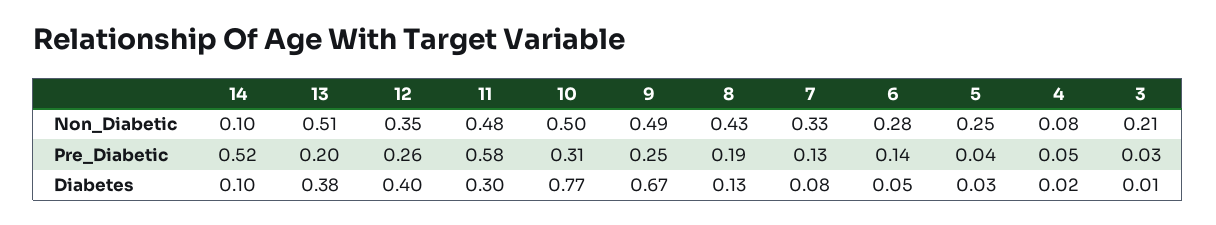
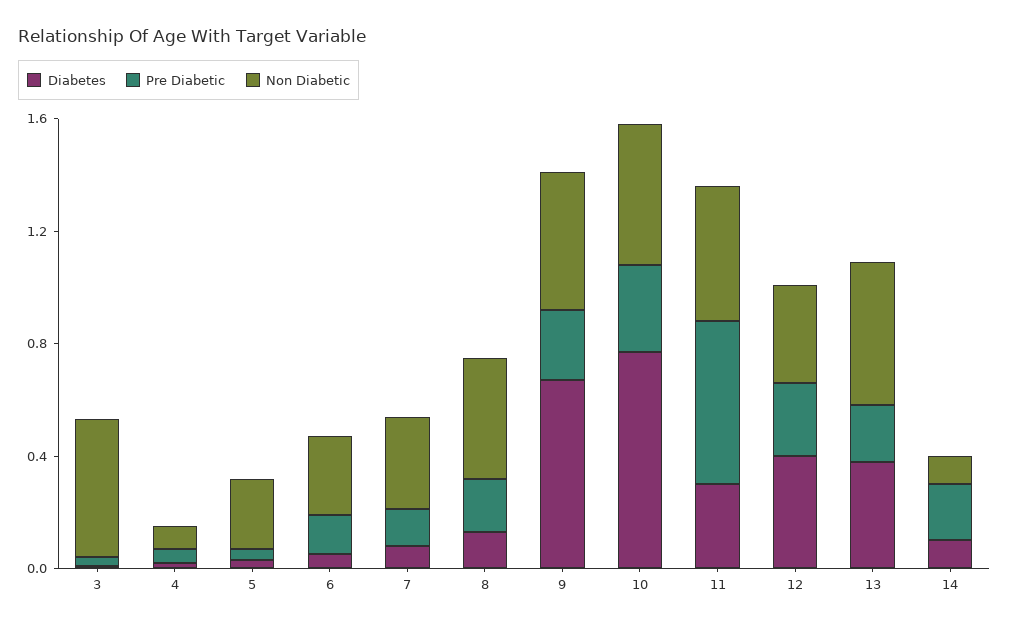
Non_Diabetic, 3: 0.21 -> 0.5
Pre_Diabetic, 14: 0.52 -> 0.2

